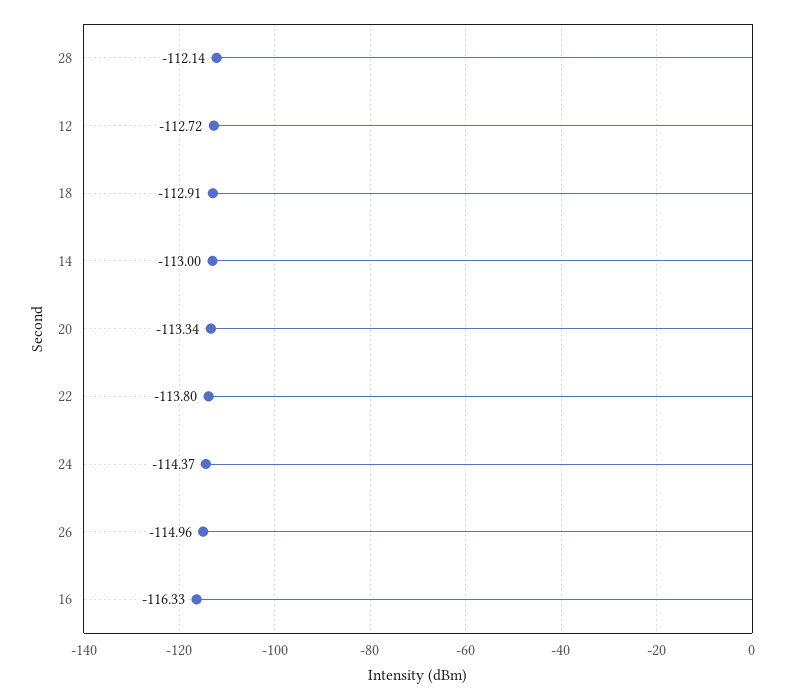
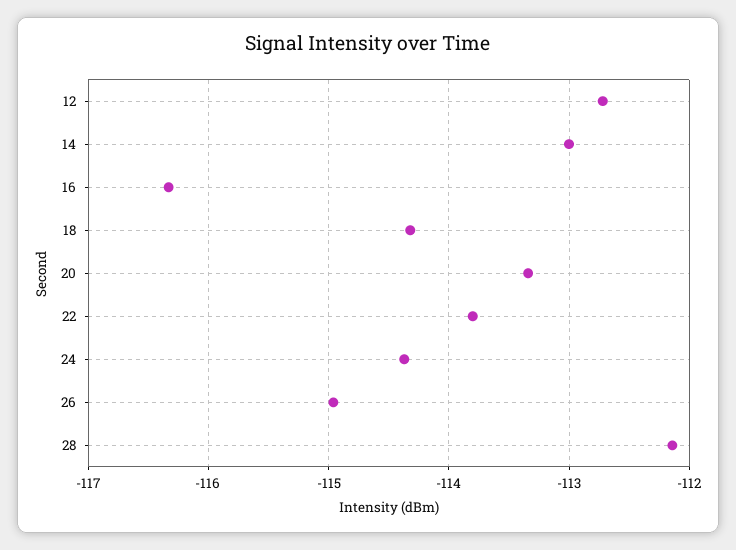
18: -112.91 -> -114.3

